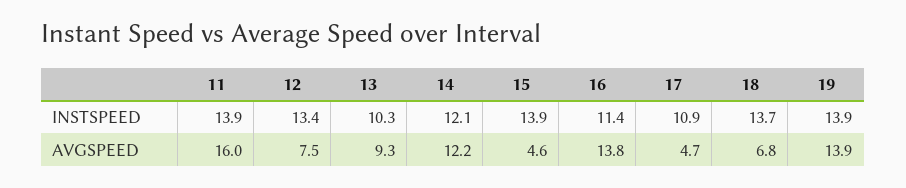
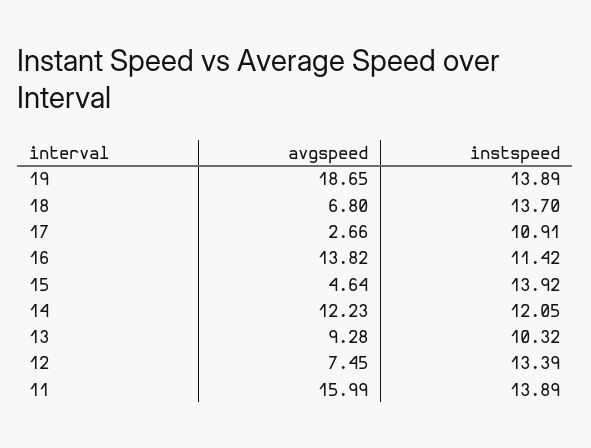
17, AVGSPEED: 4.7 -> 2.66
19, AVGSPEED: 13.9 -> 18.65

